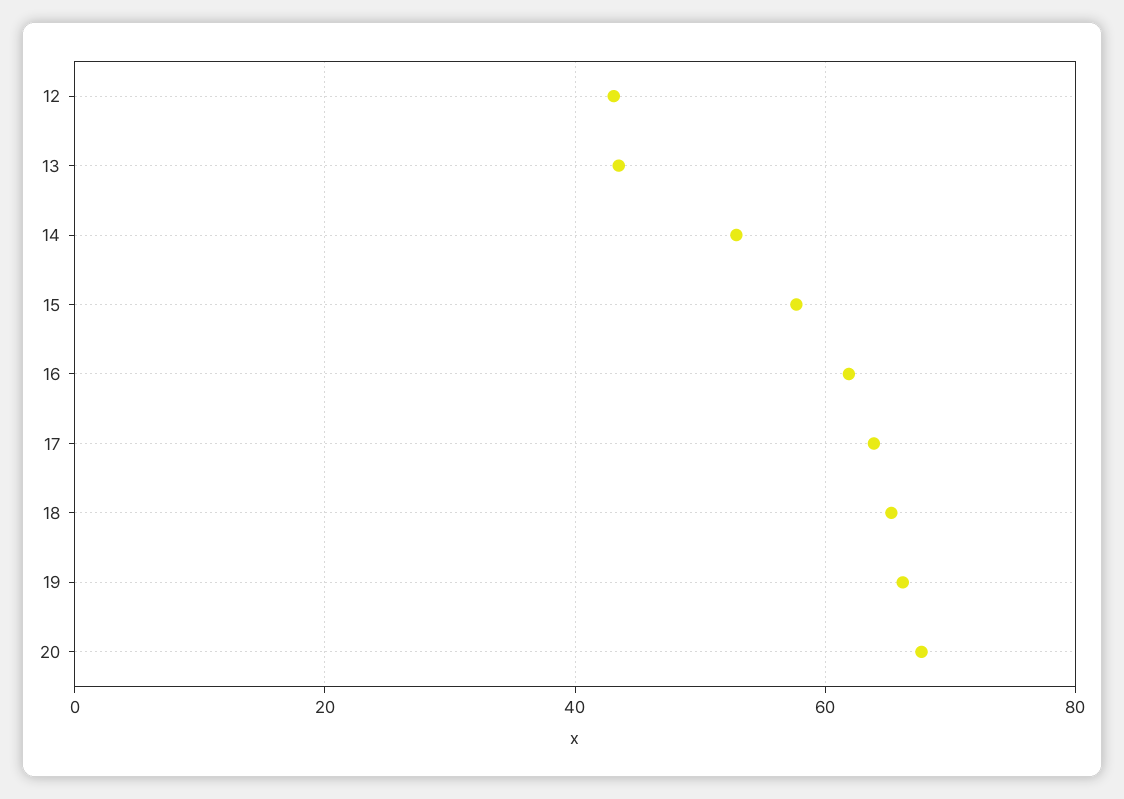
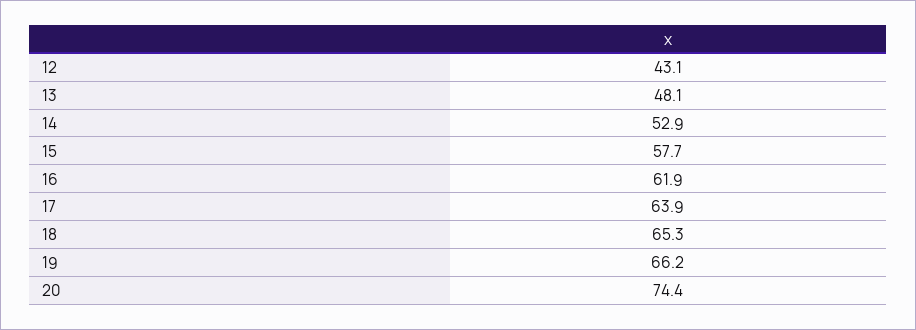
13: 44 -> 48.1
20: 68 -> 74.4

